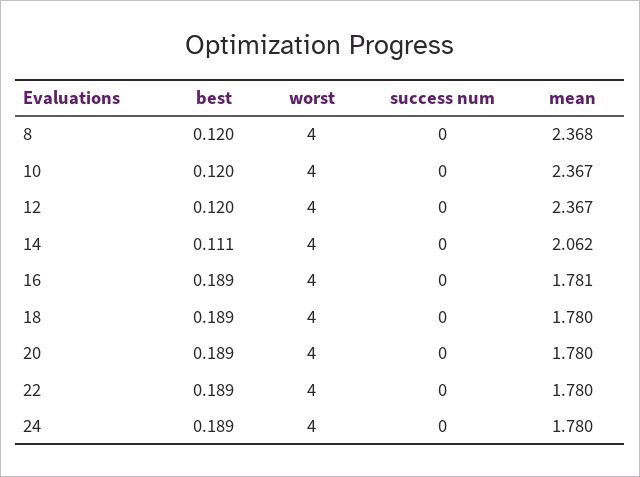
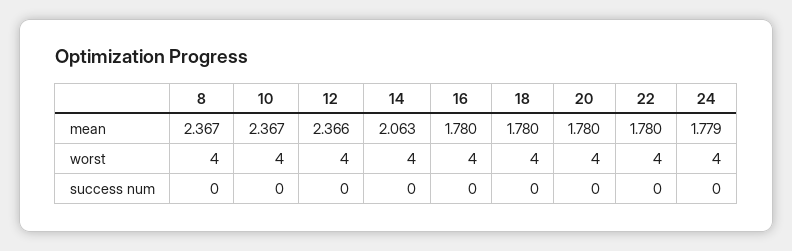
best, 8: 0.12 -> none
mean, 8: 2.368 -> 2.367
best, 10: 0.12 -> none
best, 12: 0.12 -> none
mean, 12: 2.367 -> 2.366
best, 14: 0.111 -> none
mean, 14: 2.062 -> 2.063
best, 16: 0.189 -> none
mean, 16: 1.781 -> 1.78
best, 18: 0.189 -> none
best, 20: 0.189 -> none
best, 22: 0.189 -> none
best, 24: 0.189 -> none
mean, 24: 1.78 -> 1.779

